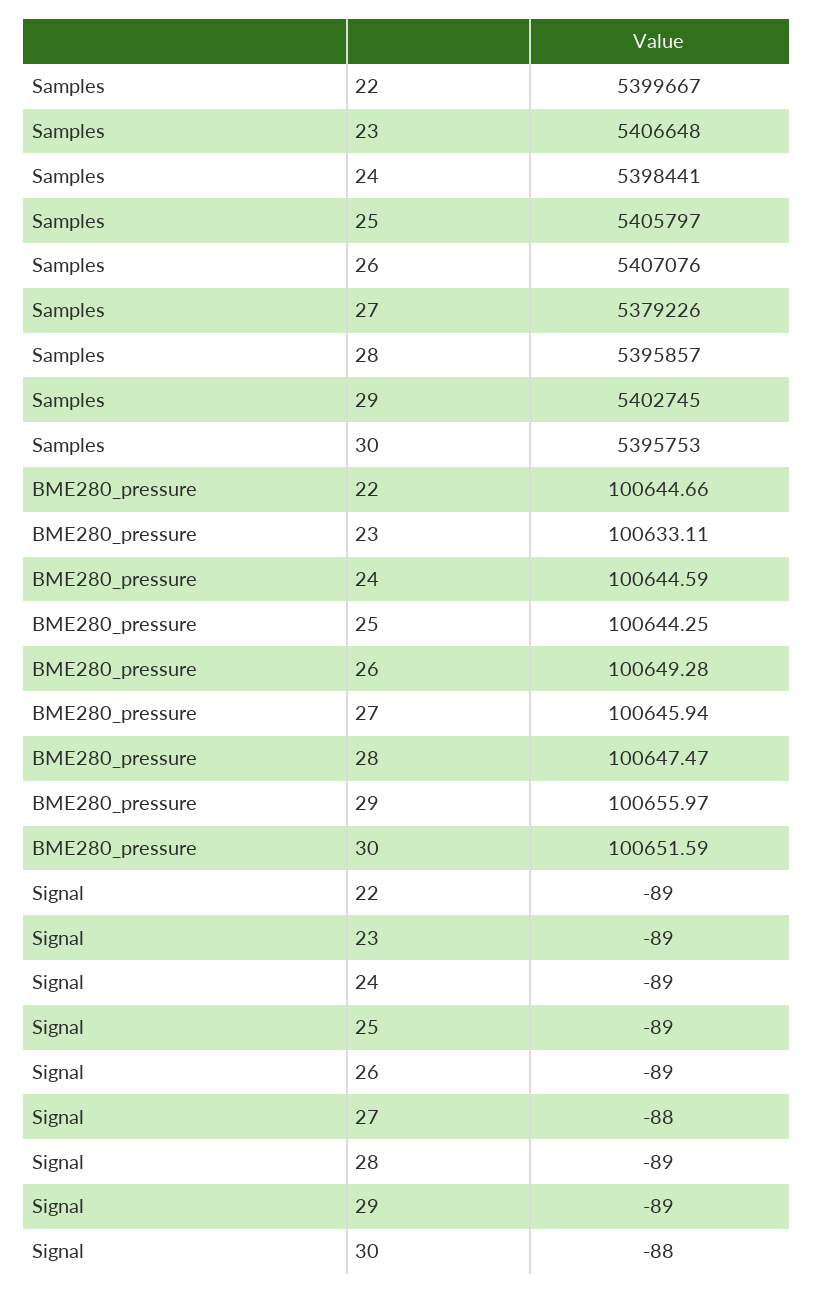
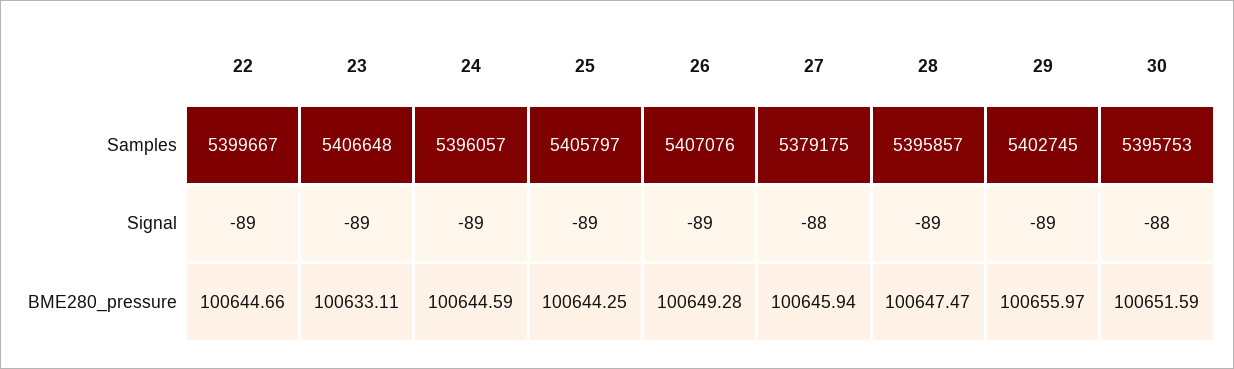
Samples, 24: 5398441 -> 5396057
Samples, 27: 5379226 -> 5379175

